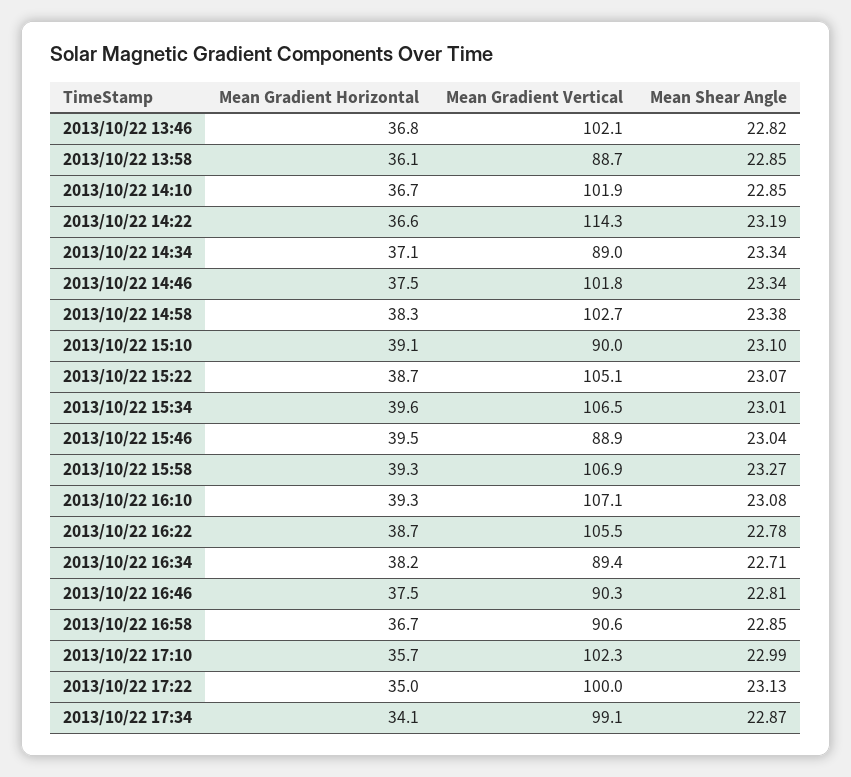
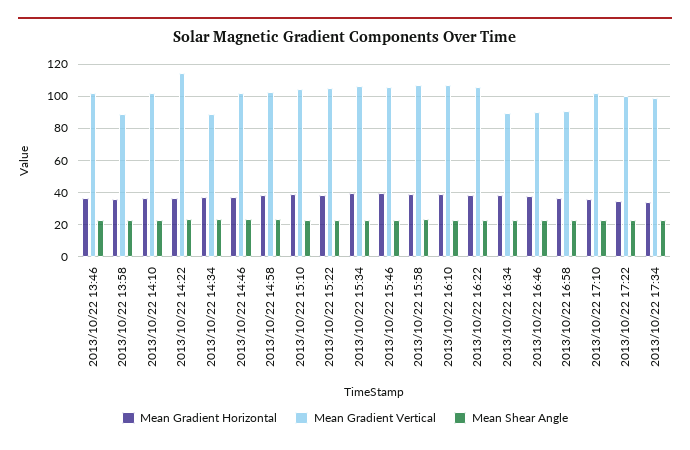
Mean Gradient Vertical, 2013/10/22 15:10: 90 -> 105
Mean Gradient Vertical, 2013/10/22 15:46: 88.9 -> 105

